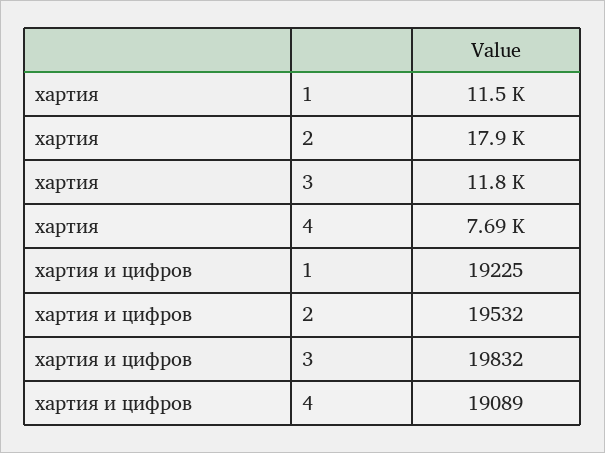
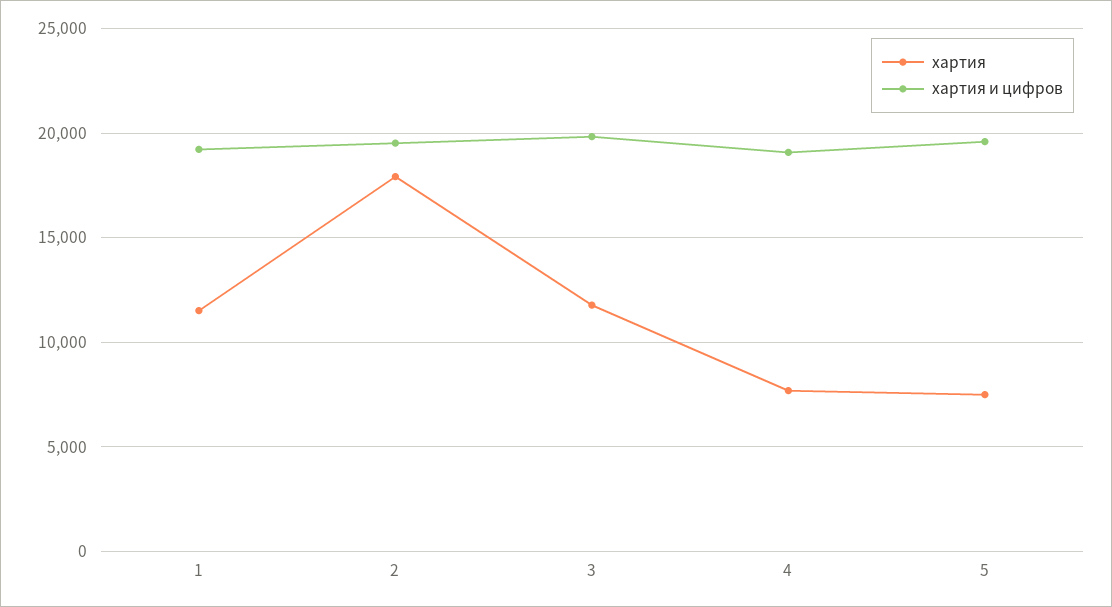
хартия, 5: none -> 7500
хартия и цифров, 5: none -> 19500

